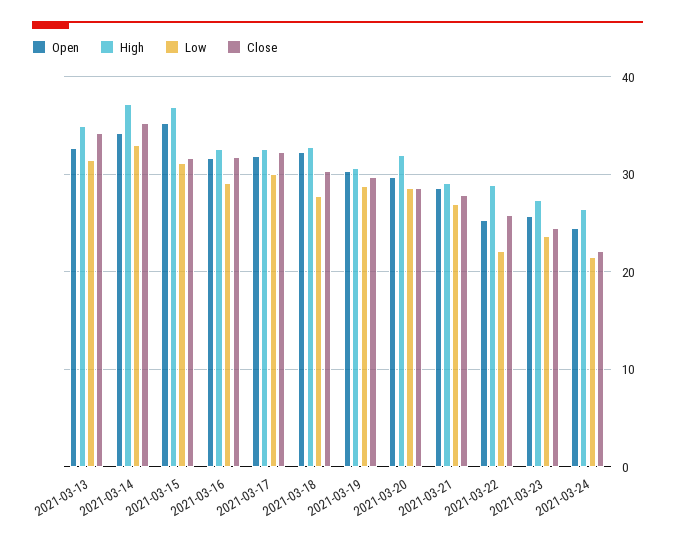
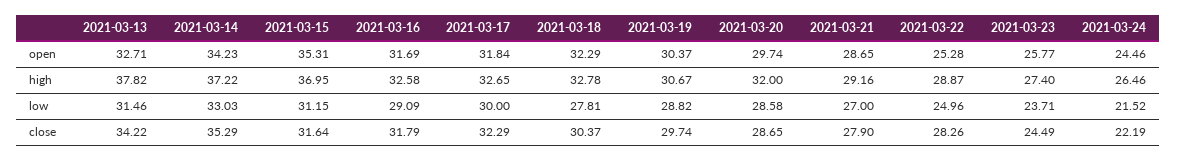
High, 2021-03-13: 35 -> 37.82
Low, 2021-03-22: 22 -> 24.96
Close, 2021-03-22: 26 -> 28.26

